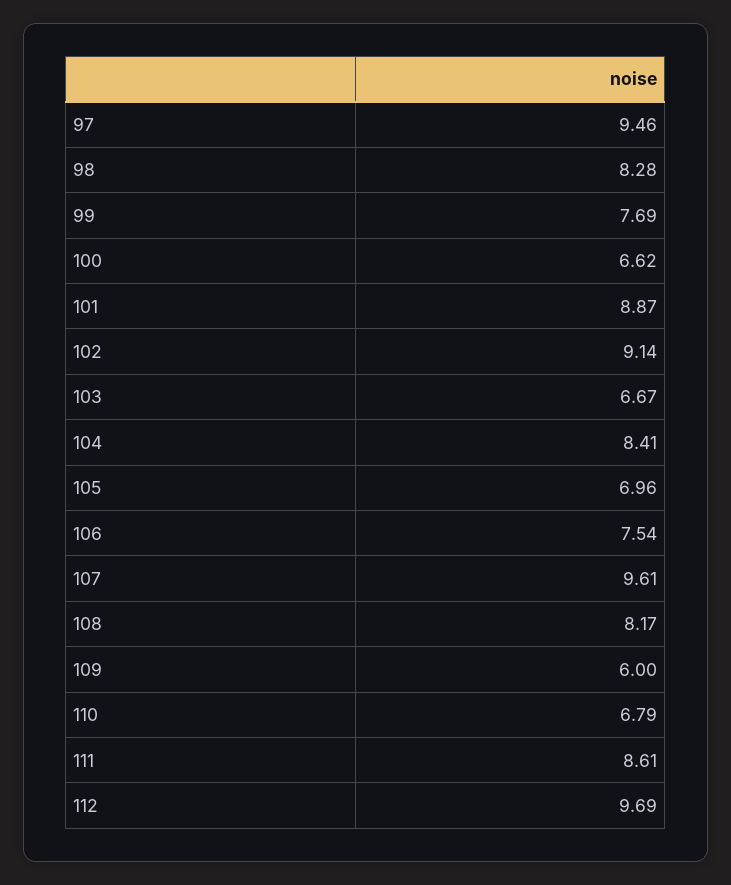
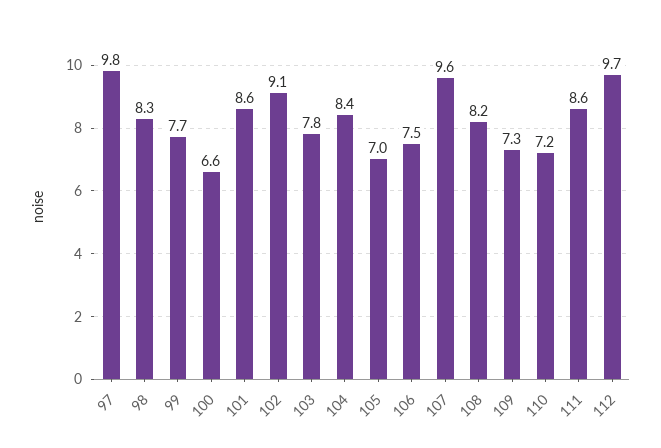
97: 9.46 -> 9.8
101: 8.87 -> 8.6
103: 6.67 -> 7.8
109: 6 -> 7.3
110: 6.79 -> 7.2

